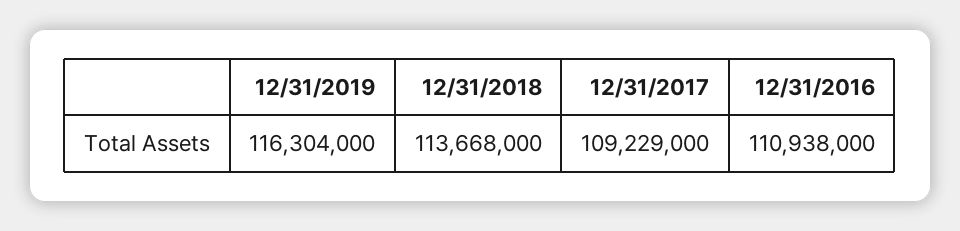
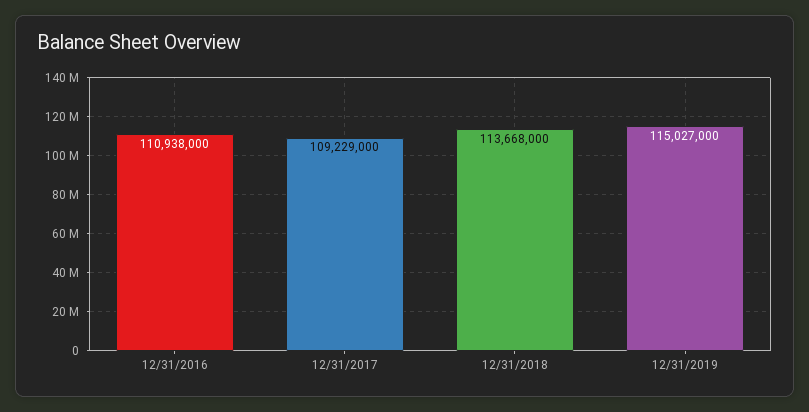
12/31/2019: 116304000 -> 115027000

